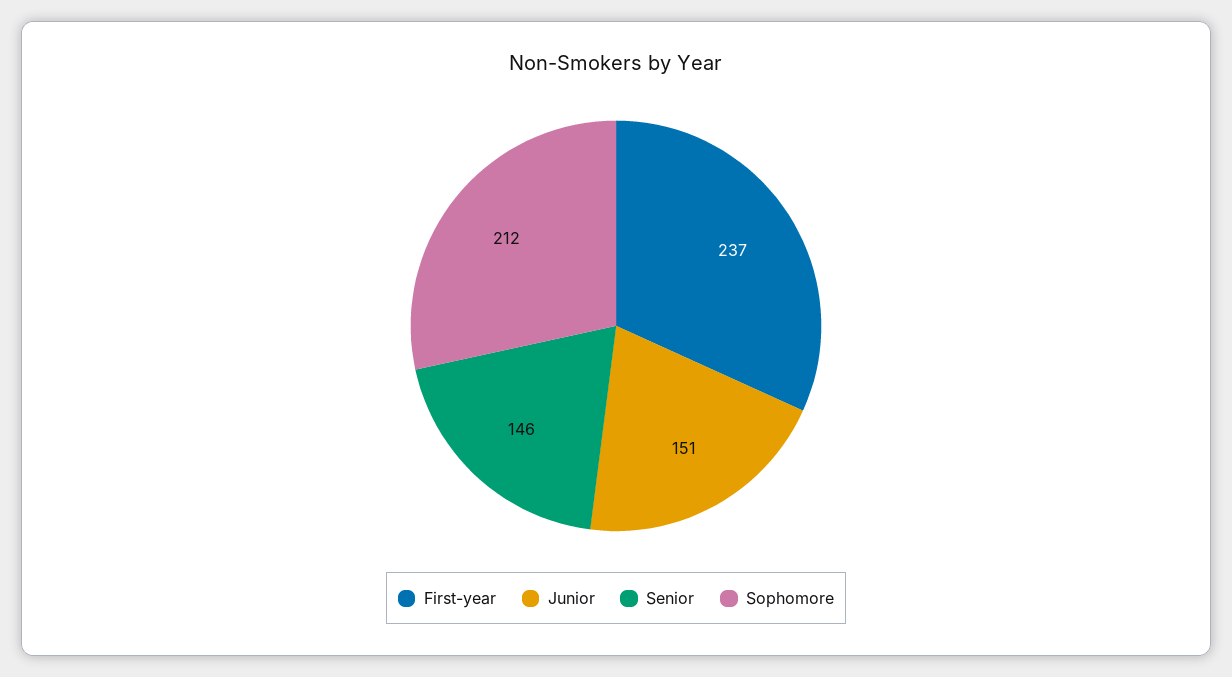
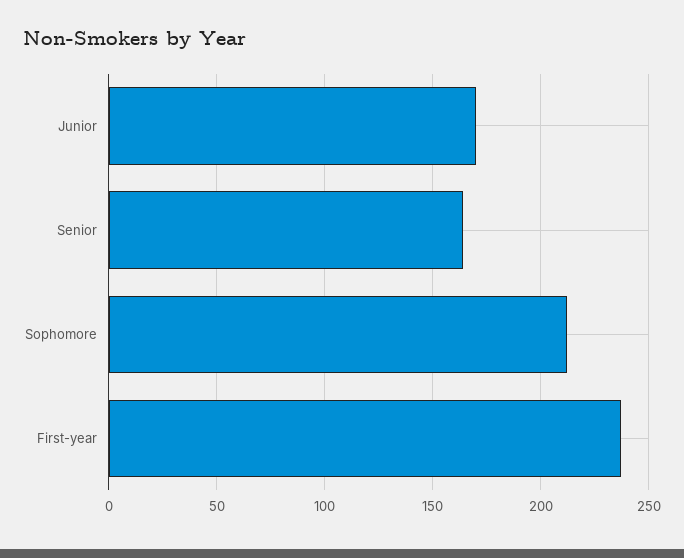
Junior: 151 -> 170
Senior: 146 -> 165

